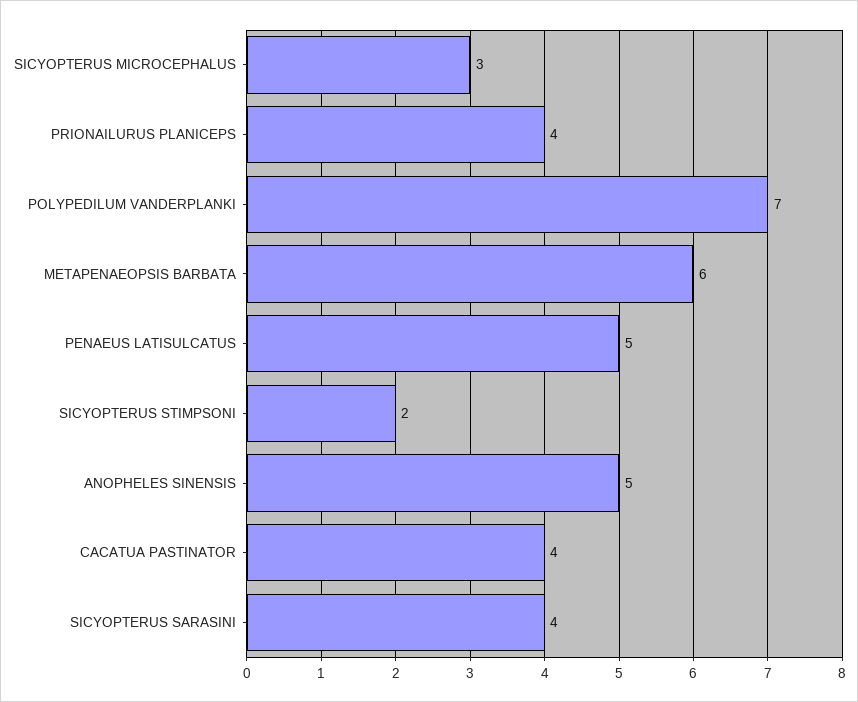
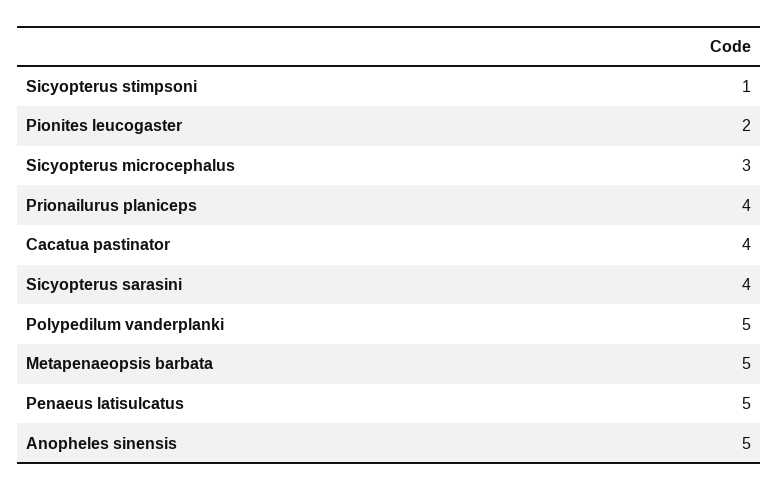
POLYPEDILUM VANDERPLANKI: 7 -> 5
METAPENAEOPSIS BARBATA: 6 -> 5
SICYOPTERUS STIMPSONI: 2 -> 1
Pionites leucogaster: none -> 2

